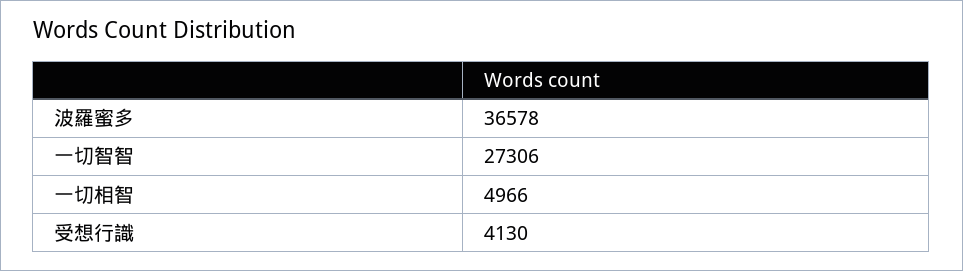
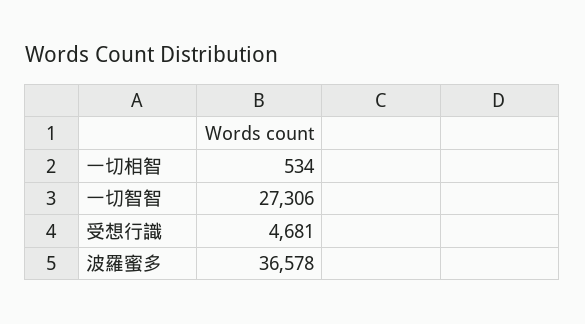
一切相智: 4966 -> 534
受想行識: 4130 -> 4681

